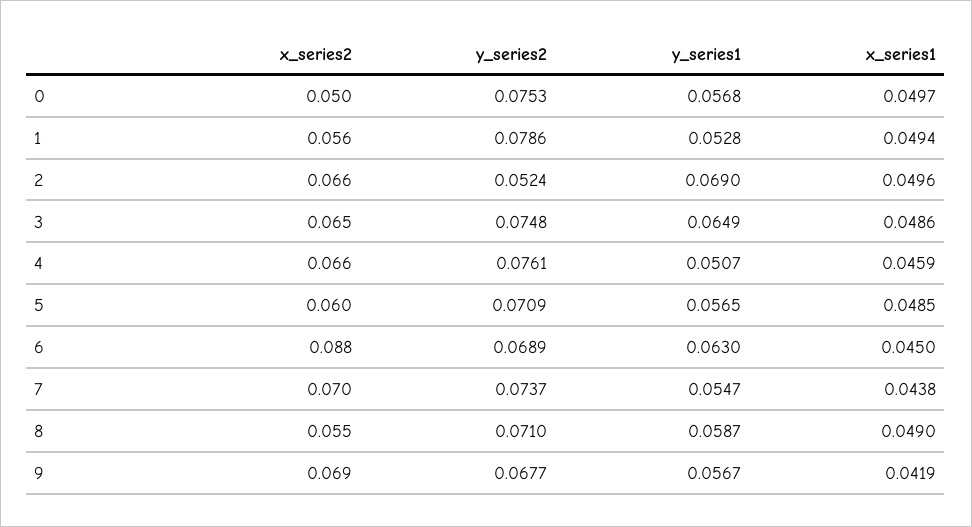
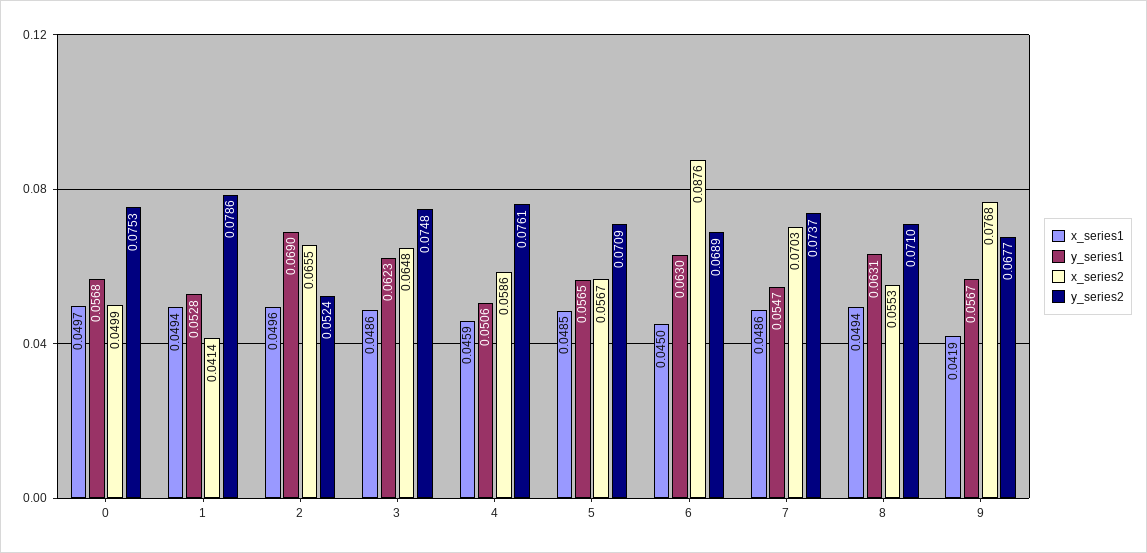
x_series2, 1: 0.056 -> 0.0414
y_series1, 3: 0.0649 -> 0.0623
x_series2, 4: 0.066 -> 0.0586
y_series1, 4: 0.0507 -> 0.0506
x_series2, 5: 0.06 -> 0.0567
x_series1, 7: 0.0438 -> 0.0486
y_series1, 8: 0.0587 -> 0.0631
x_series1, 8: 0.049 -> 0.0494
x_series2, 9: 0.069 -> 0.0768

